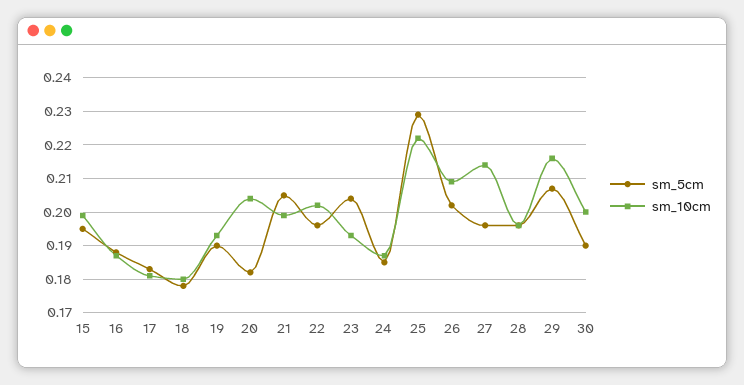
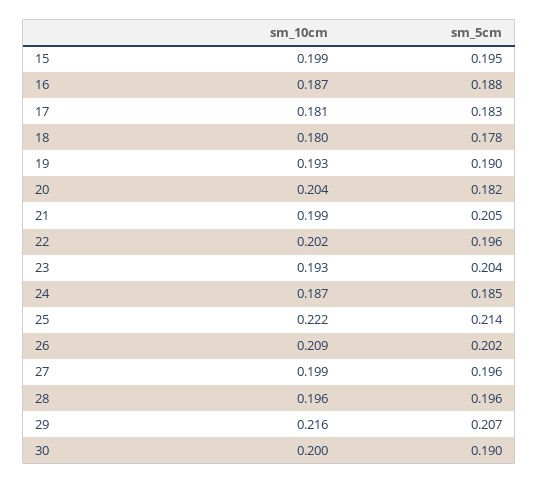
sm_5cm, 25: 0.23 -> 0.214
sm_10cm, 27: 0.215 -> 0.199

